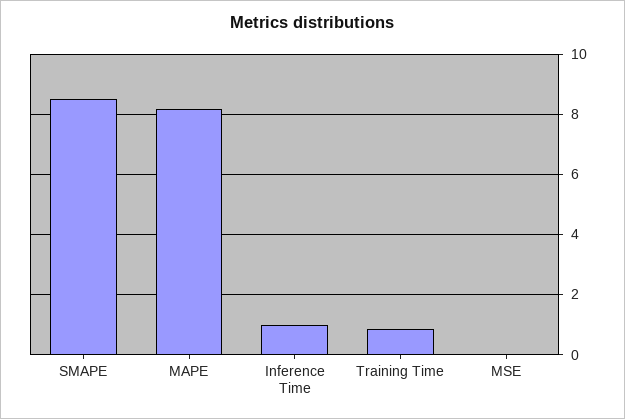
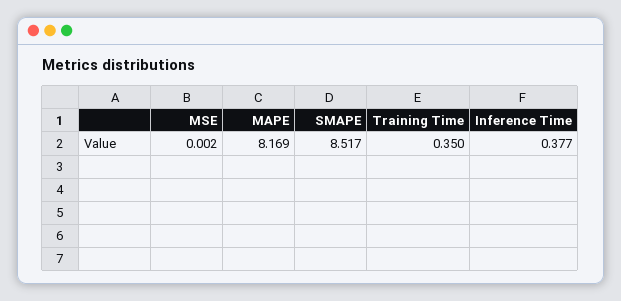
Inference Time: 1 -> 0.377
Training Time: 0.8 -> 0.35

